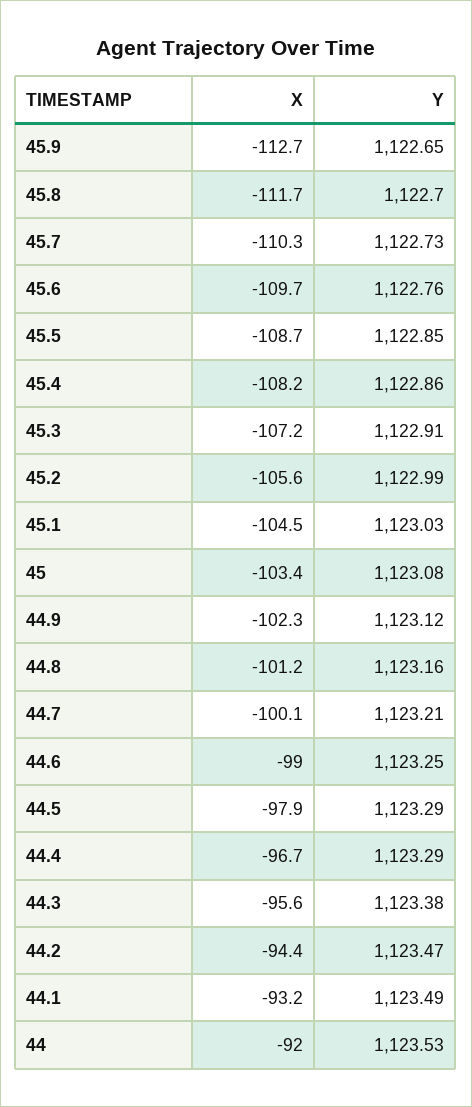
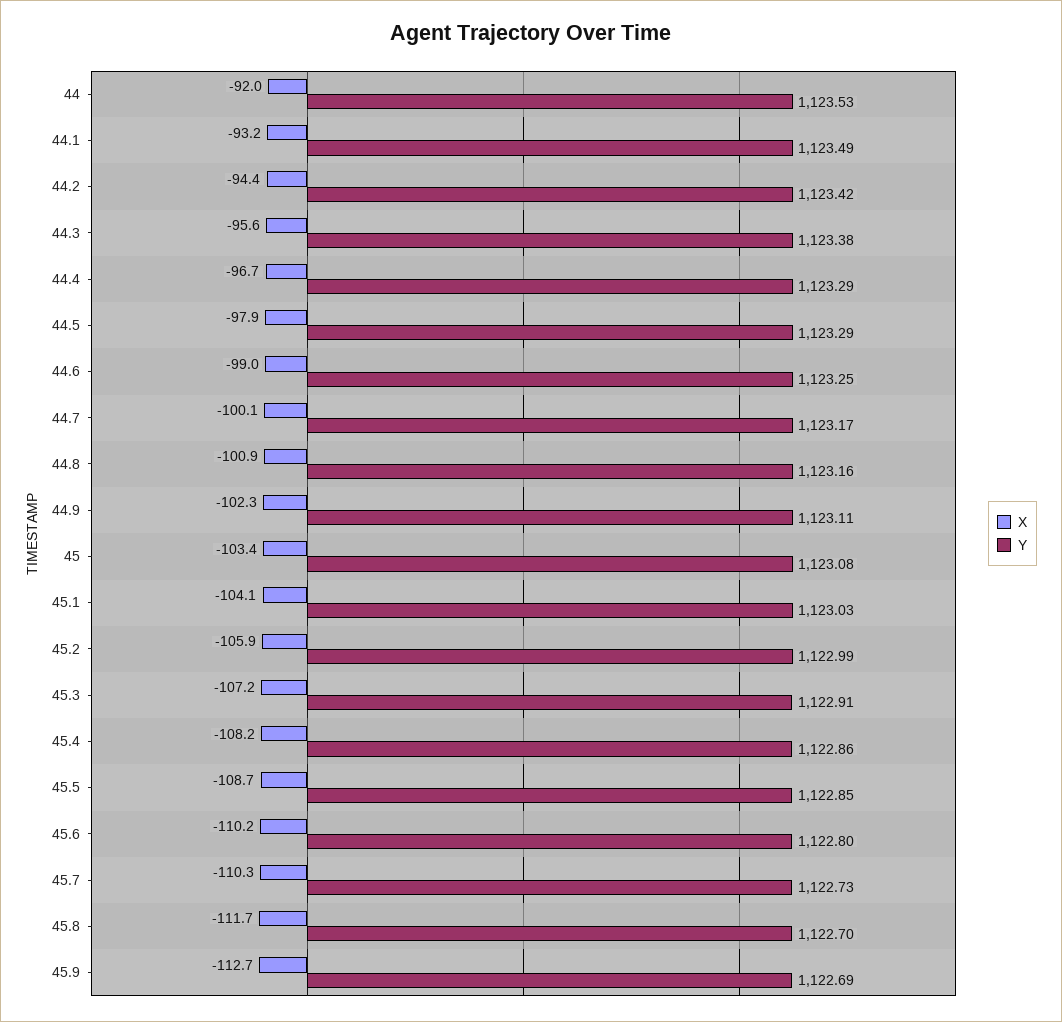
Y, 45.9: 1122.65 -> 1122.69
X, 45.6: -109.7 -> -110.2
Y, 45.6: 1122.76 -> 1122.8
X, 45.2: -105.6 -> -105.9
X, 45.1: -104.5 -> -104.1
Y, 44.9: 1123.12 -> 1123.11
X, 44.8: -101.2 -> -100.9
Y, 44.7: 1123.21 -> 1123.17
Y, 44.2: 1123.47 -> 1123.42

